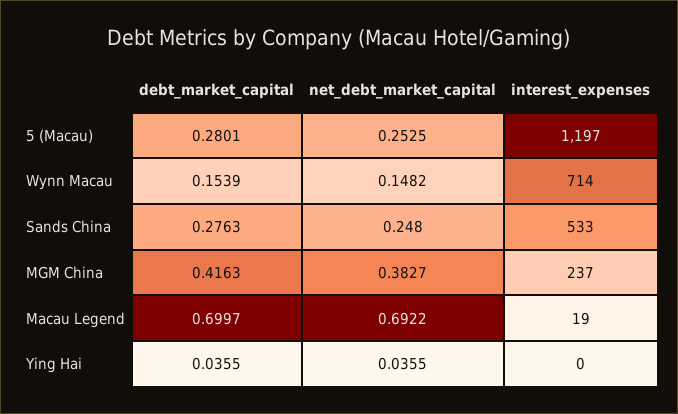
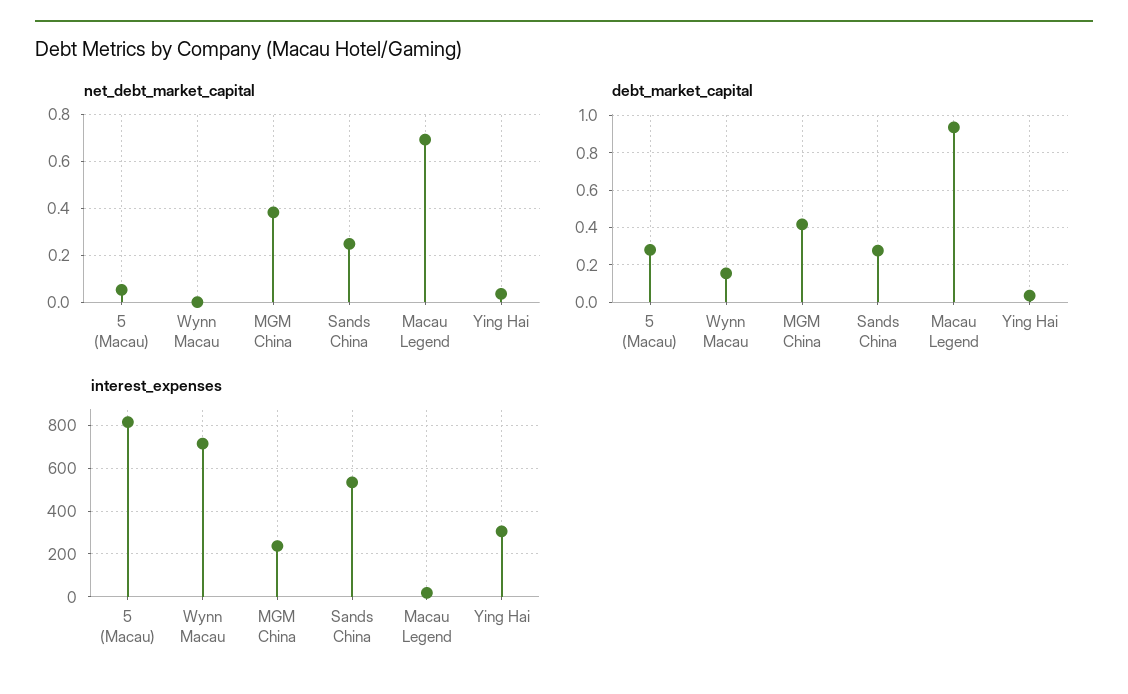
net_debt_market_capital, 5 (Macau): 0.2525 -> 0.05
interest_expenses, 5 (Macau): 1197 -> 800
net_debt_market_capital, Wynn Macau: 0.1482 -> 0
debt_market_capital, Macau Legend: 0.6997 -> 0.95
interest_expenses, Ying Hai: 0 -> 300

